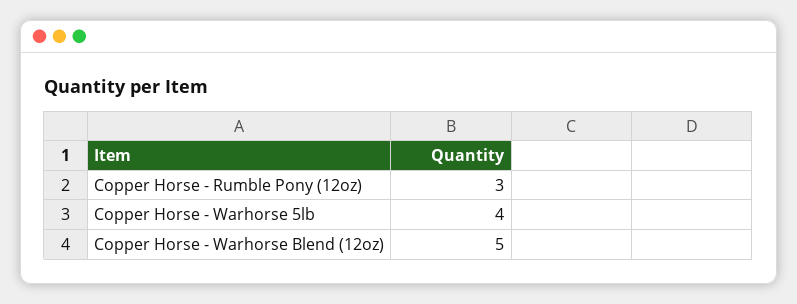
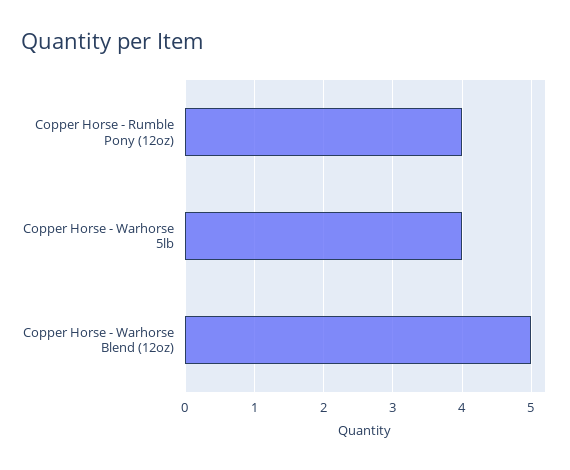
Copper Horse - Rumble Pony (12oz): 3 -> 4

